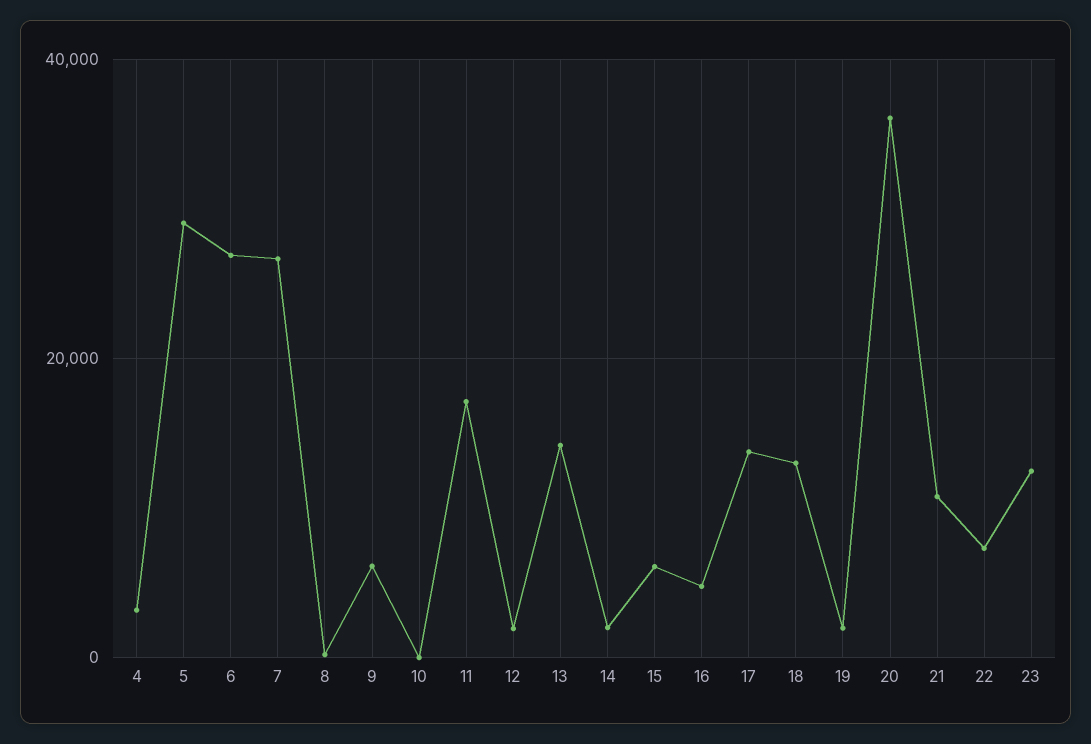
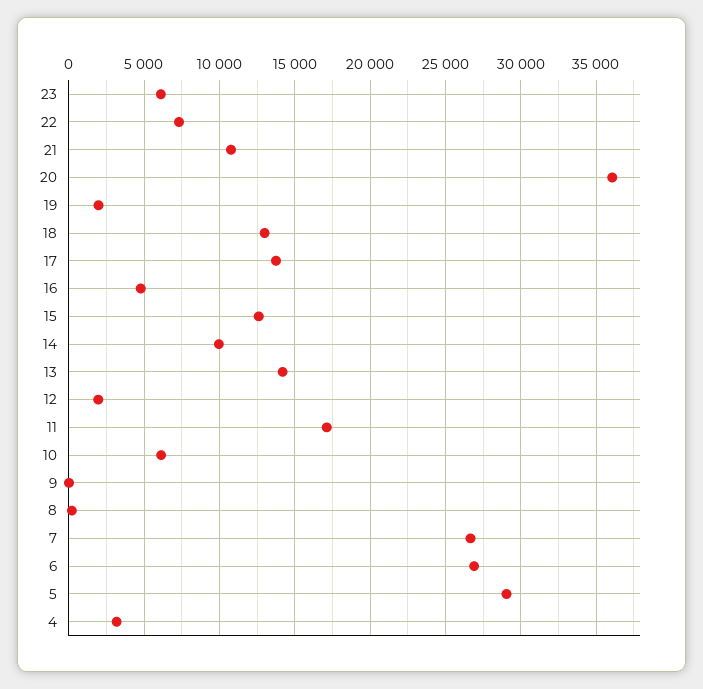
9: 6000 -> 0
10: 0 -> 6000
14: 2000 -> 10000
15: 6000 -> 12500
23: 12000 -> 6000

